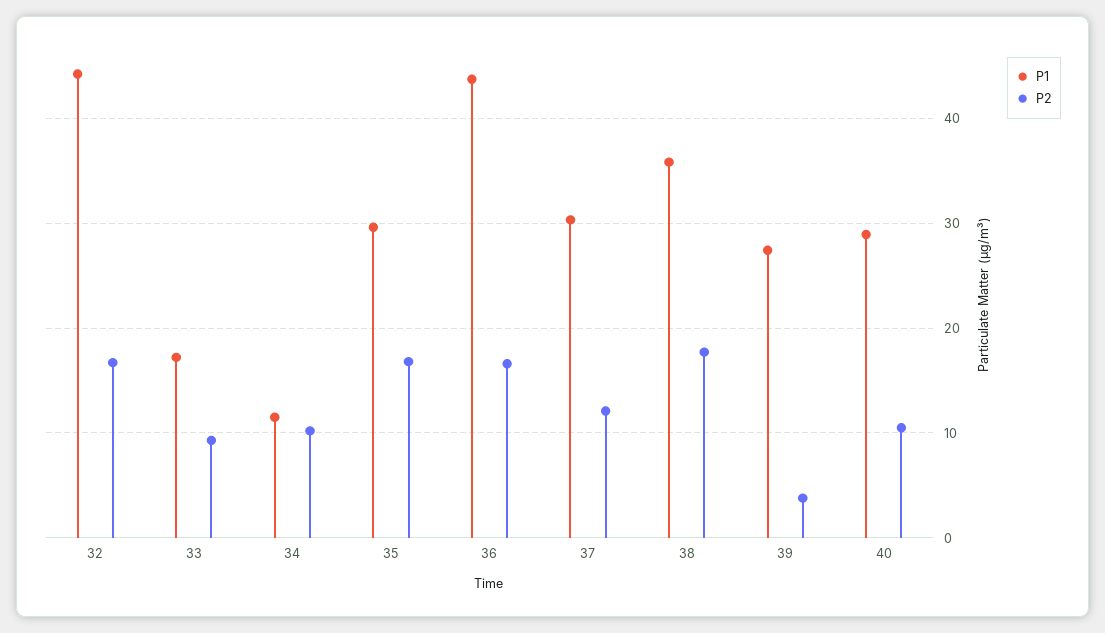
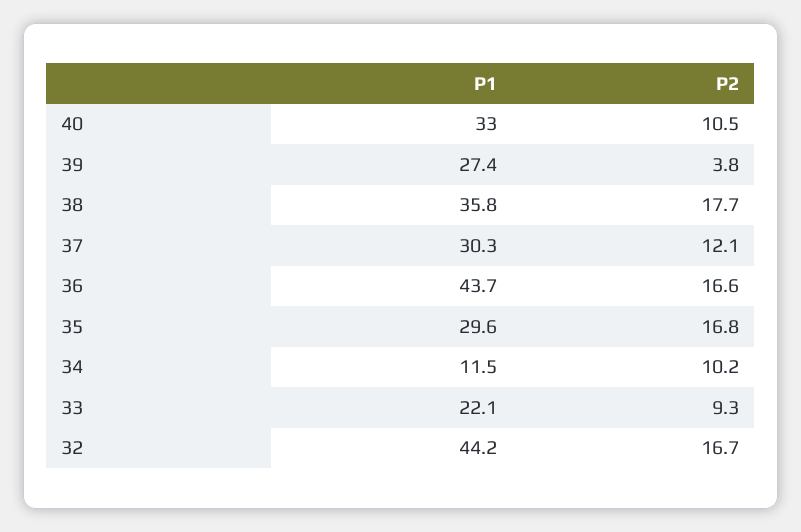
P1, 33: 17 -> 22.1
P1, 40: 29 -> 33

